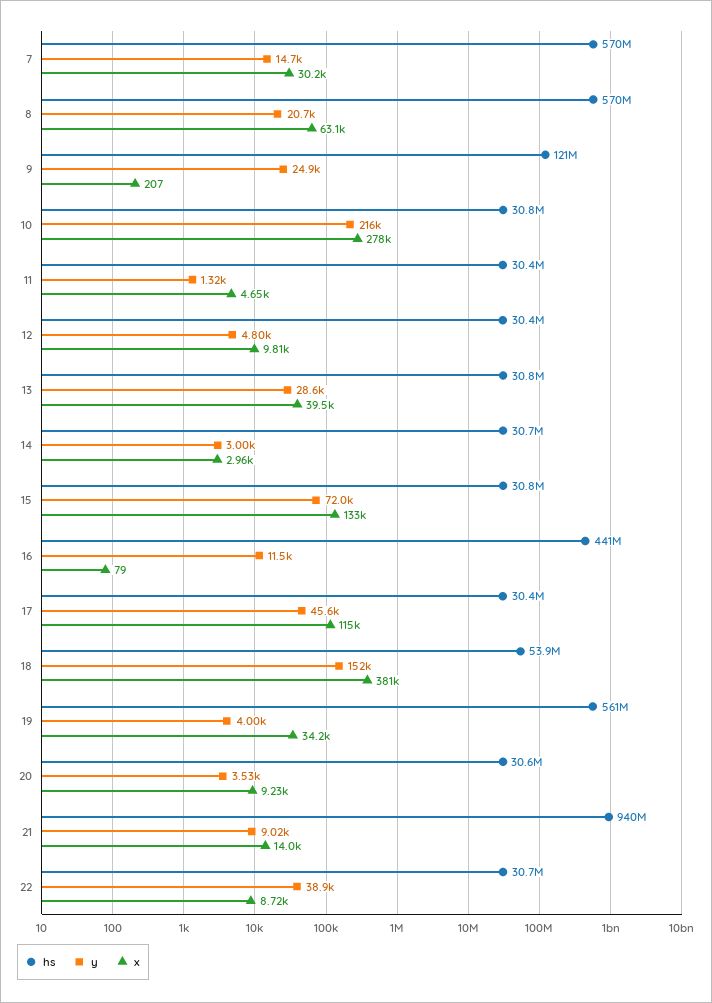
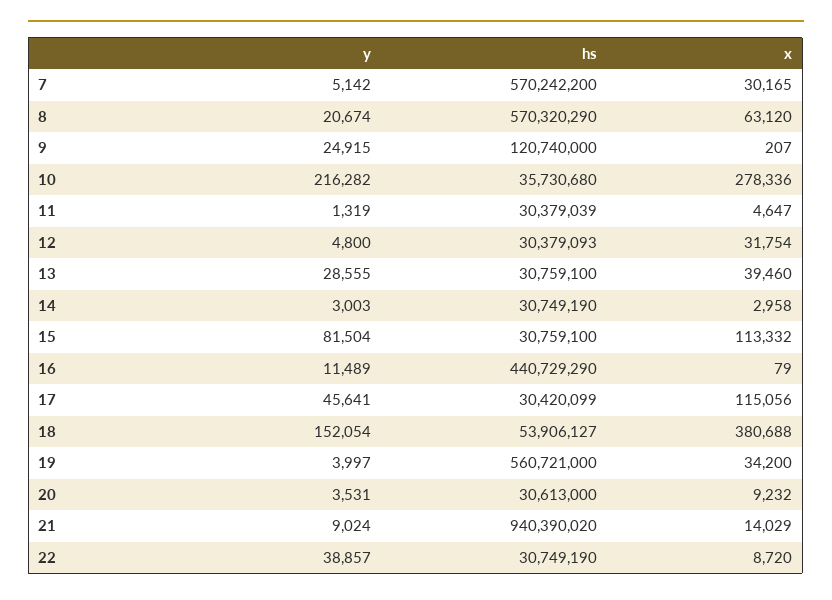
y, 7: 14700 -> 5142
hs, 10: 30800000 -> 35730680
x, 12: 9810 -> 31754
y, 15: 72000 -> 81504
x, 15: 133000 -> 113332

